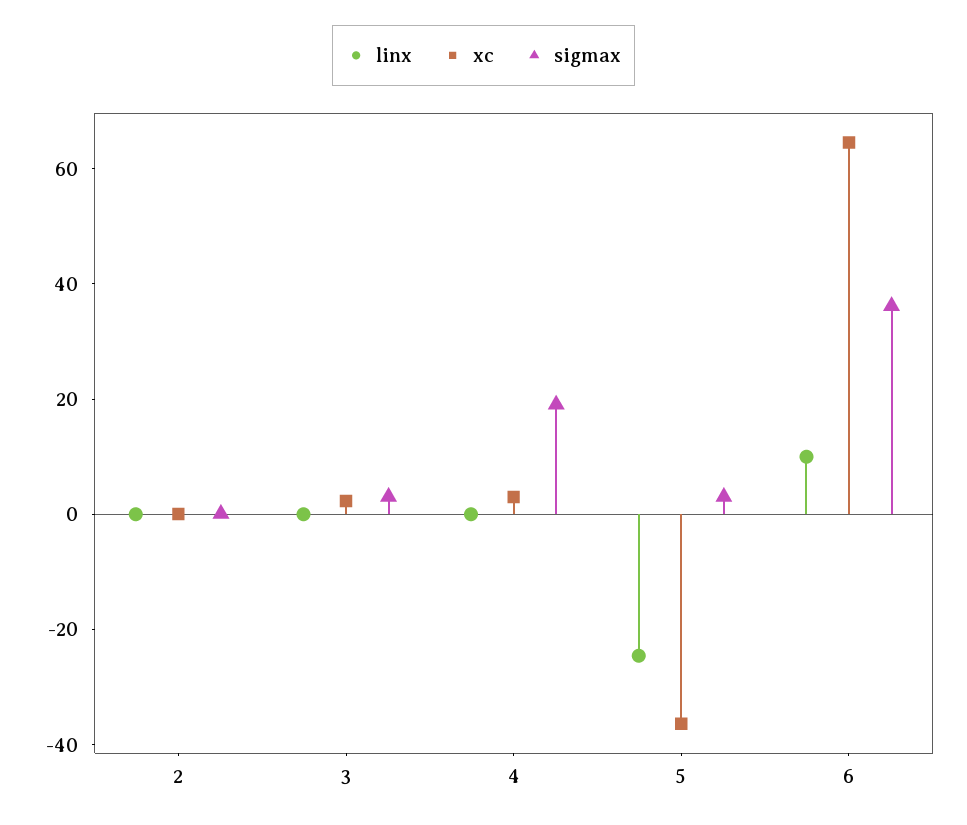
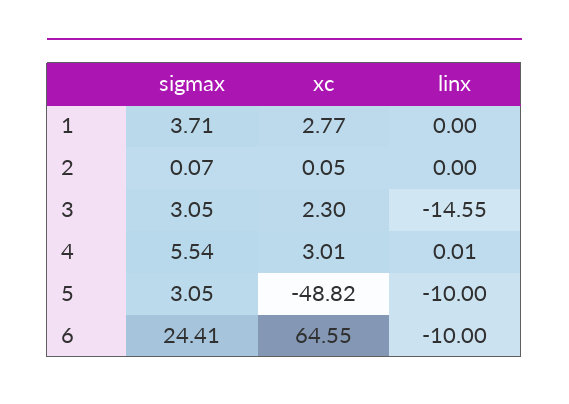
linx, 3: 0 -> -14.55
sigmax, 4: 20 -> 5.54
linx, 5: -25 -> -10
xc, 5: -35 -> -48.82
linx, 6: 10 -> -10
sigmax, 6: 35 -> 24.41
sigmax, 1: none -> 3.71
xc, 1: none -> 2.77
linx, 1: none -> 0

